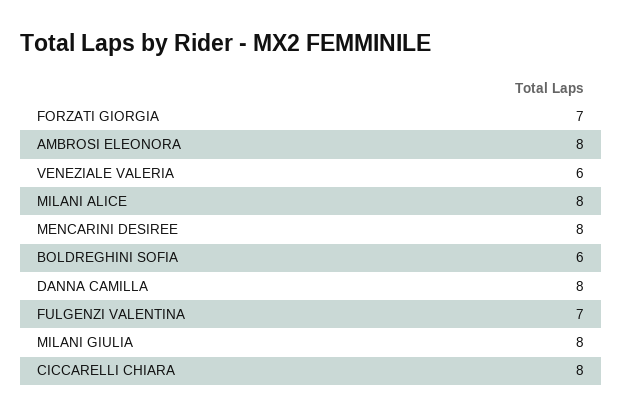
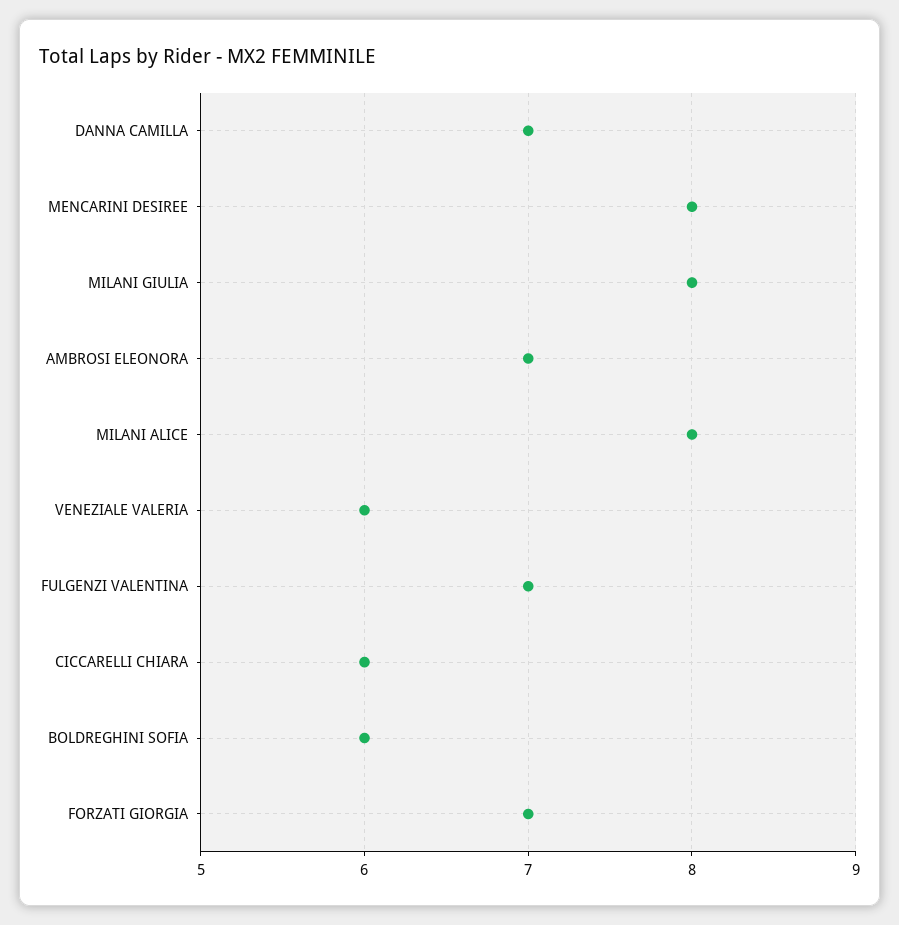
AMBROSI ELEONORA: 8 -> 7
DANNA CAMILLA: 8 -> 7
CICCARELLI CHIARA: 8 -> 6

